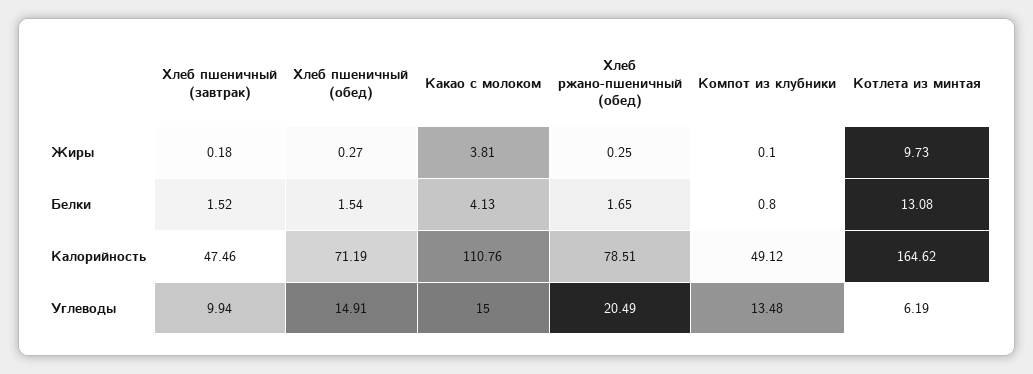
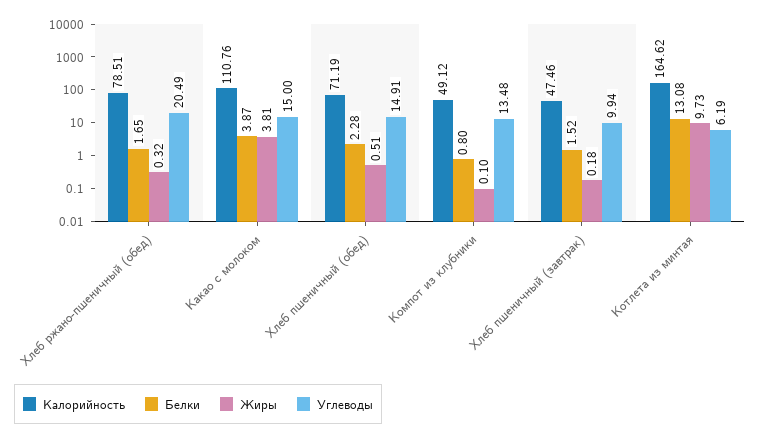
Жиры, Хлеб пшеничный (обед): 0.27 -> 0.51
Жиры, Хлеб ржано-пшеничный (обед): 0.25 -> 0.32
Белки, Хлеб пшеничный (обед): 1.54 -> 2.28
Белки, Какао с молоком: 4.13 -> 3.87

